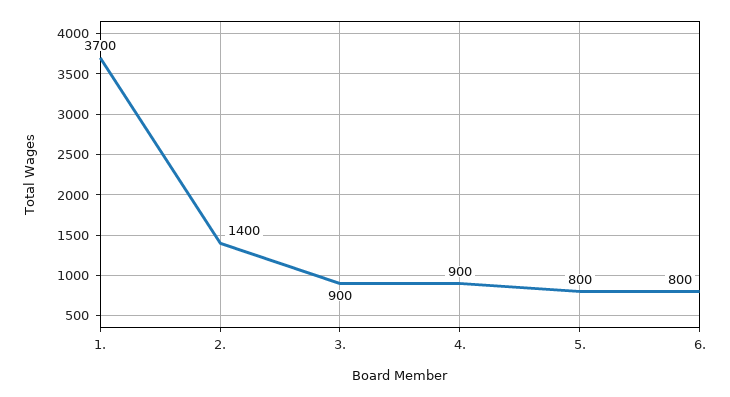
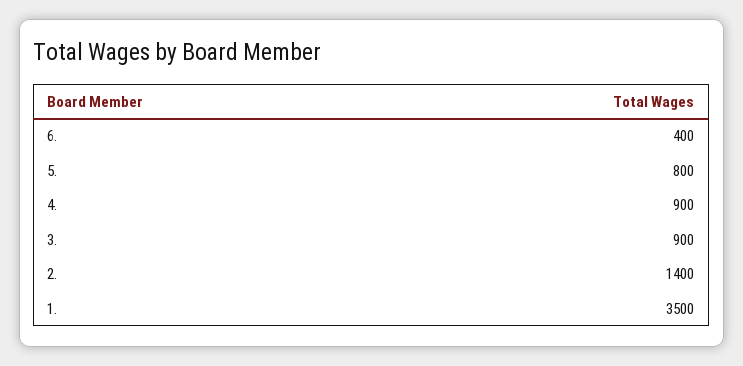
1.: 3700 -> 3500
6.: 800 -> 400

